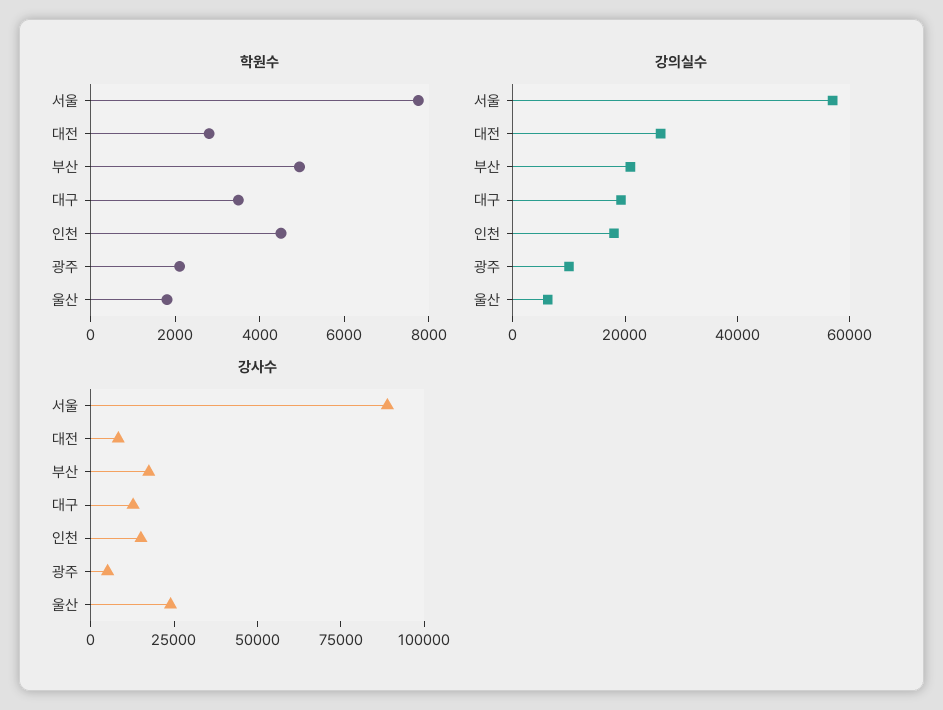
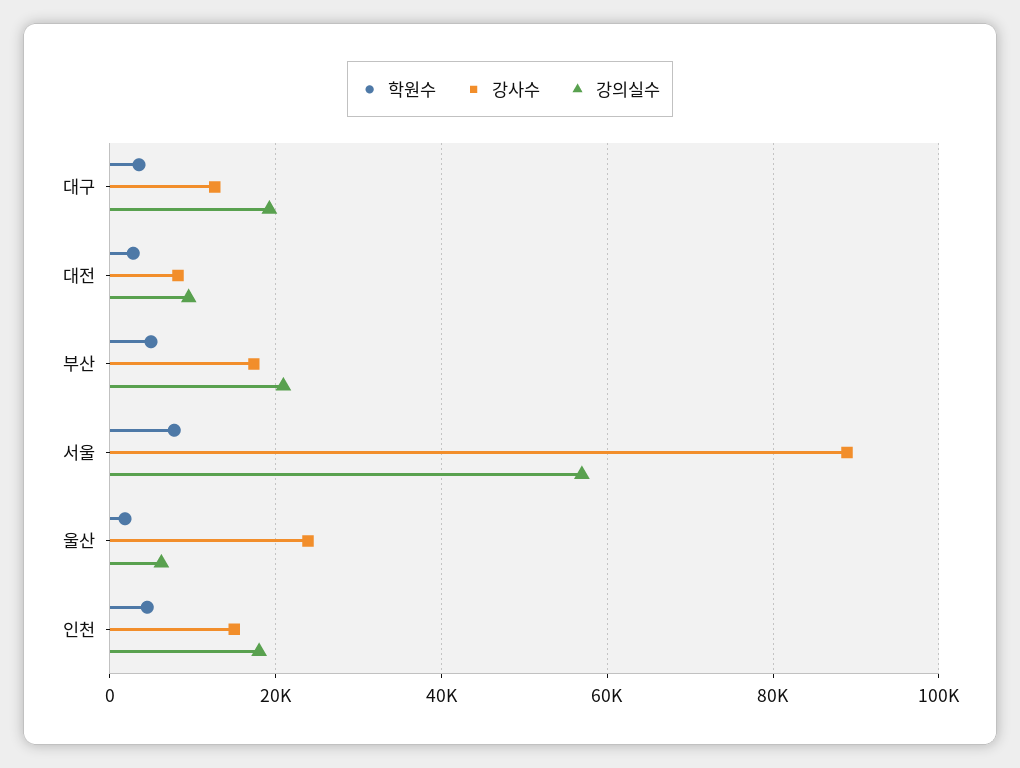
학원수, 광주: 2000 -> none
강의실수, 대전: 25000 -> 10000
강의실수, 광주: 10000 -> none
강사수, 광주: 5000 -> none

